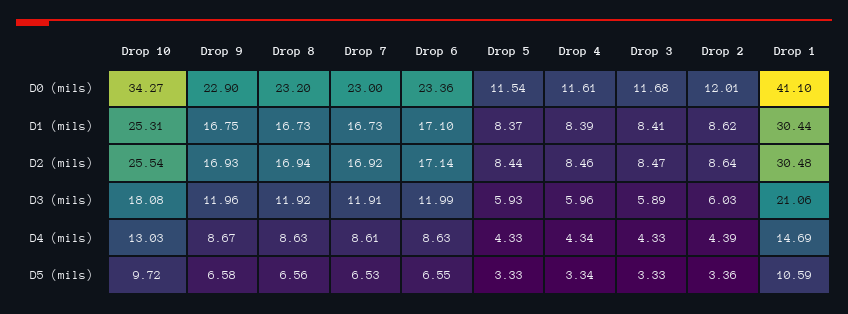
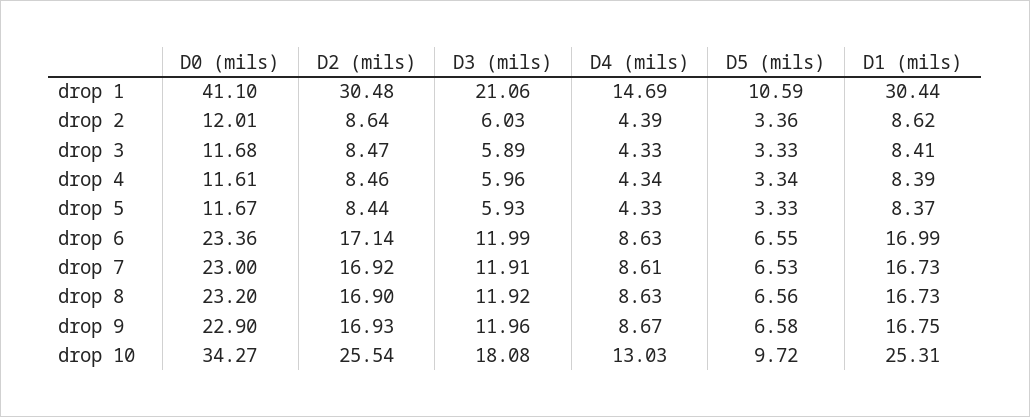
Drop 5, D0 (mils): 11.54 -> 11.67
Drop 6, D1 (mils): 17.1 -> 16.99
Drop 8, D2 (mils): 16.94 -> 16.9

